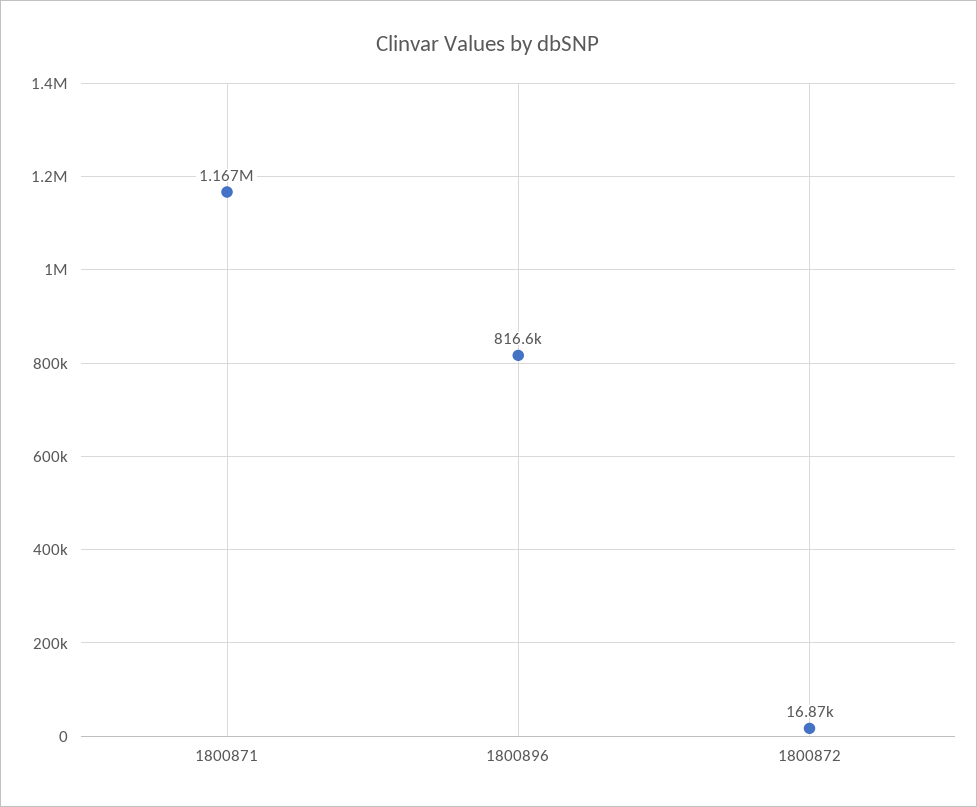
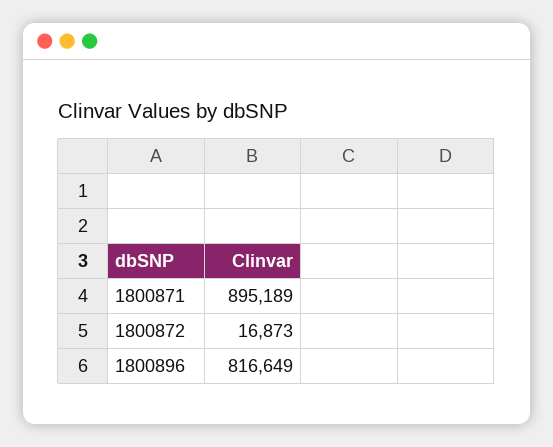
1800871: 1167000 -> 895189

